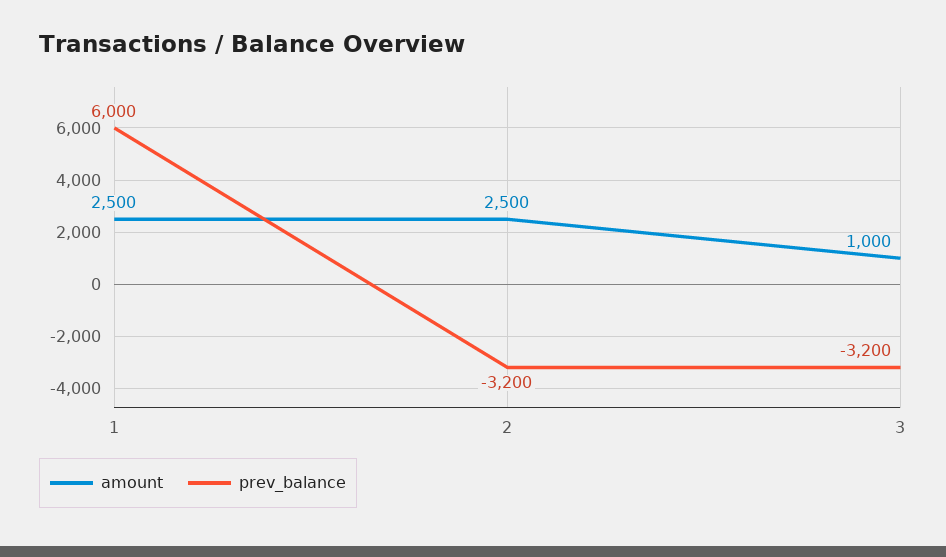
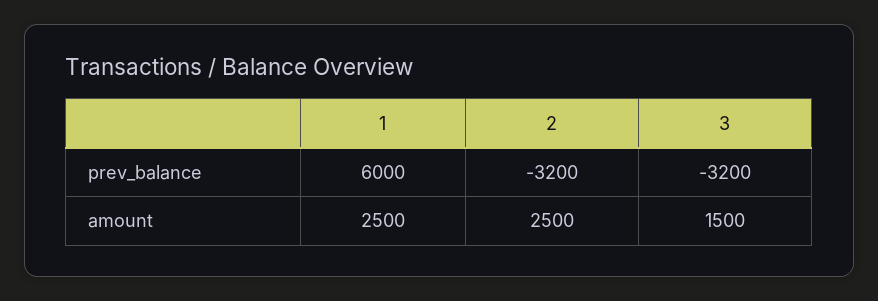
amount, 3: 1000 -> 1500

